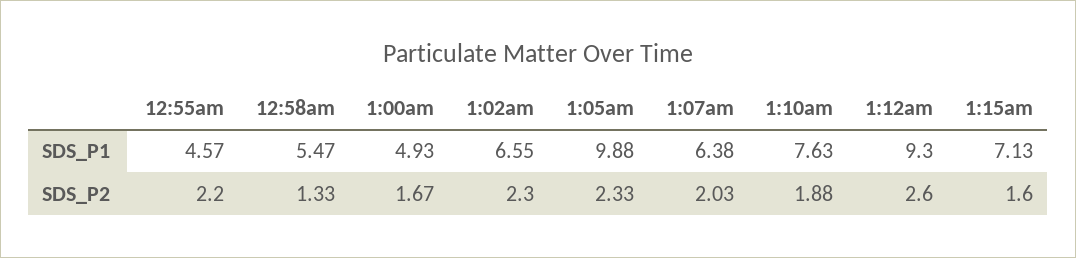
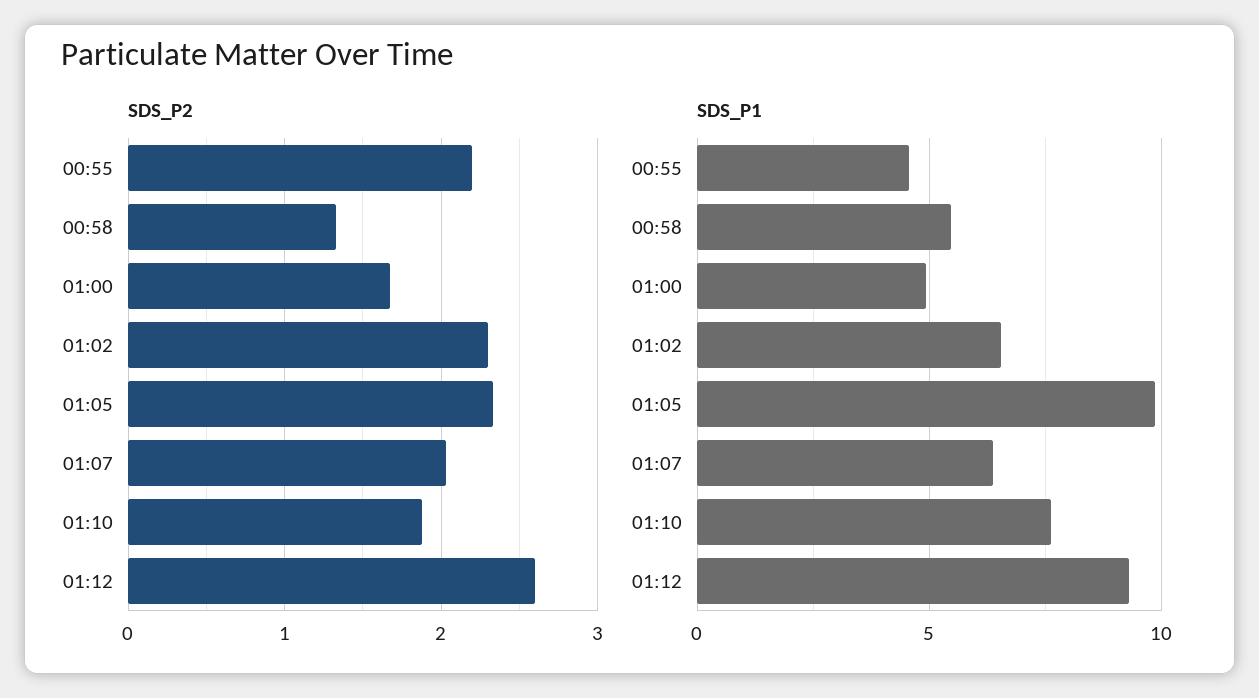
SDS_P1, 1:15am: 7.13 -> none
SDS_P2, 1:15am: 1.6 -> none

